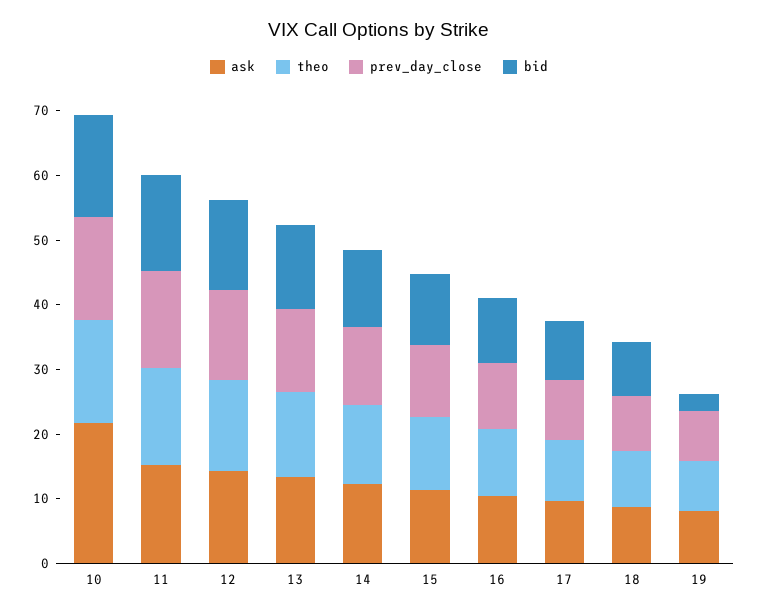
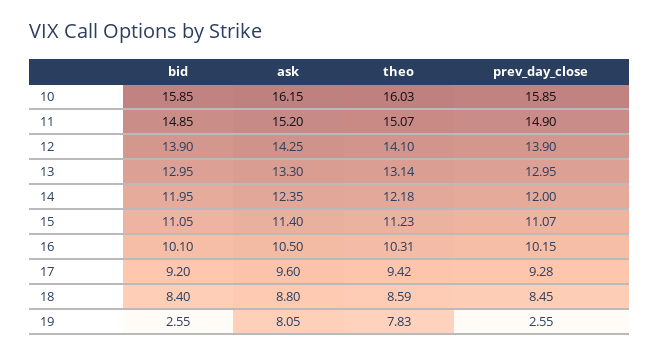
ask, 10: 22 -> 16.15
prev_day_close, 19: 8 -> 2.55

